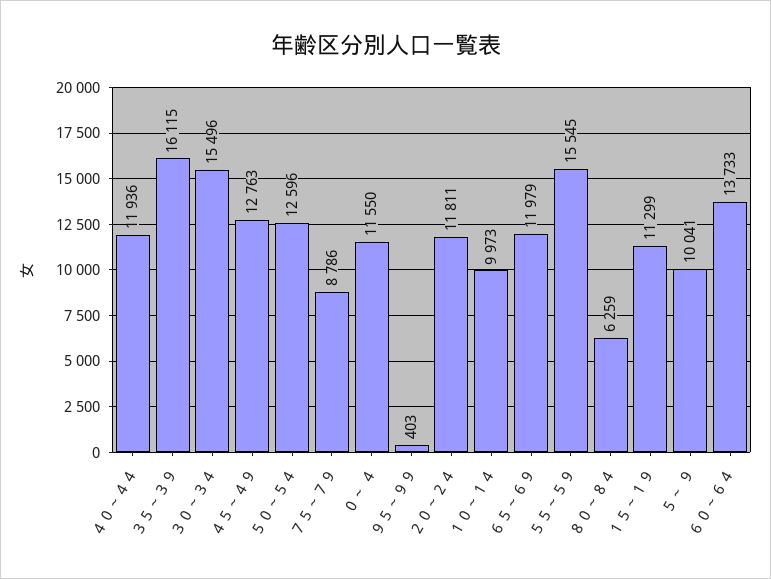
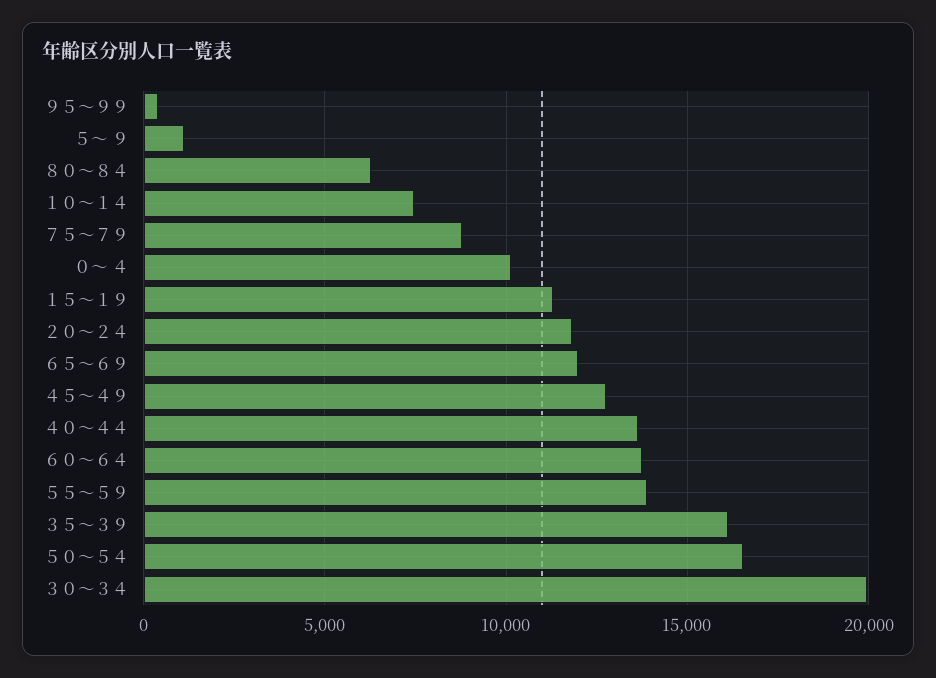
４０～４４: 11936 -> 13500
３０～３４: 15496 -> 20000
５０～５４: 12596 -> 16500
０～ ４: 11550 -> 10000
１０～１４: 9973 -> 7500
５５～５９: 15545 -> 14000
５～ ９: 10041 -> 1000

